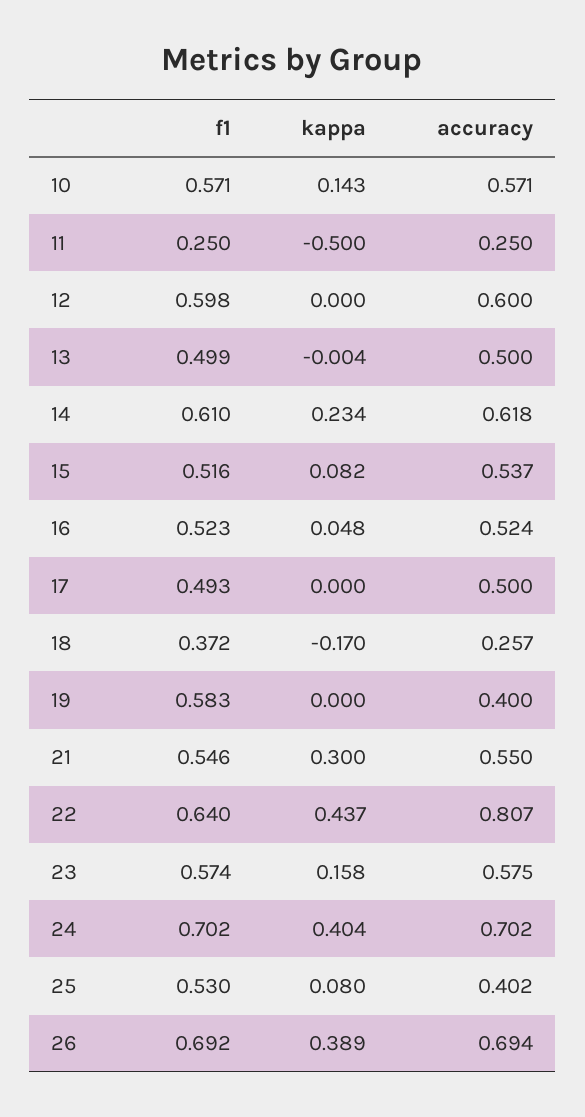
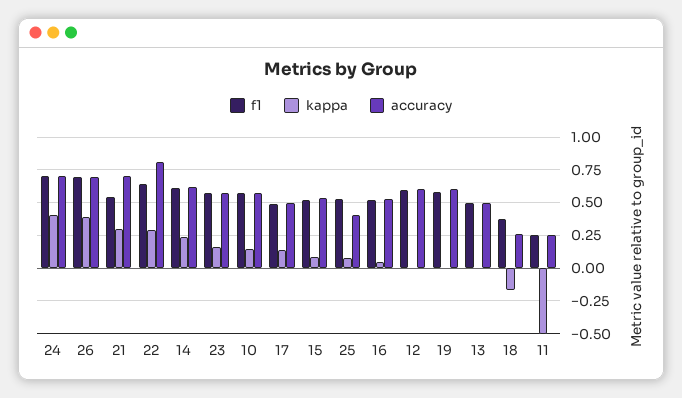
kappa, 17: 0 -> 0.15
accuracy, 19: 0.4 -> 0.6
accuracy, 21: 0.55 -> 0.7
kappa, 22: 0.437 -> 0.3

